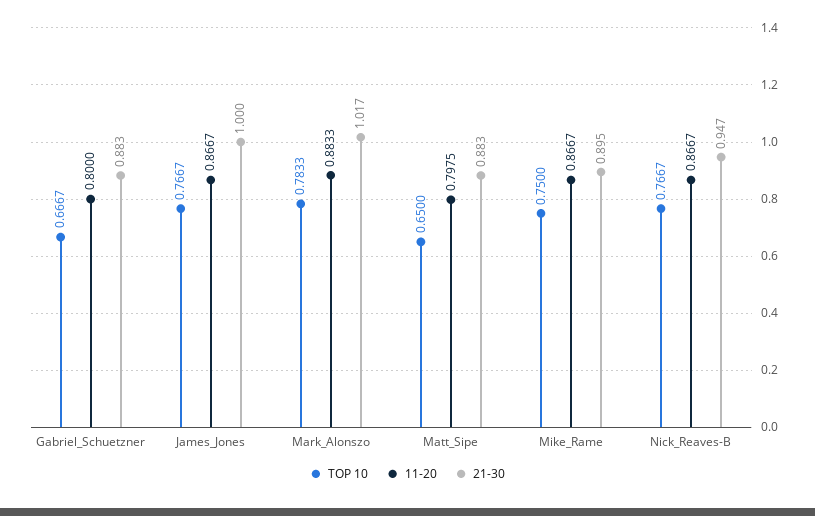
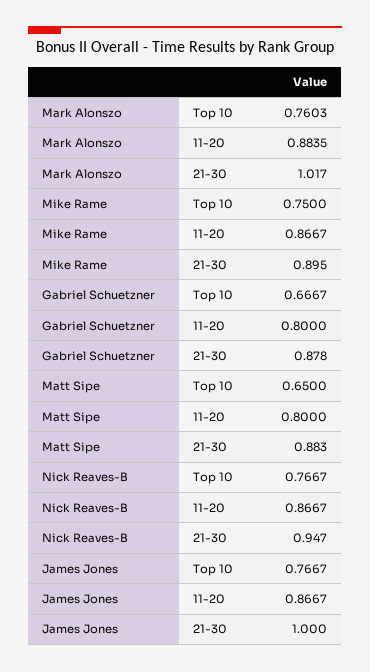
21-30, Gabriel_Schuetzner: 0.883 -> 0.878
TOP 10, Mark_Alonszo: 0.7833 -> 0.7603
11-20, Mark_Alonszo: 0.8833 -> 0.8835
11-20, Matt_Sipe: 0.7975 -> 0.8

